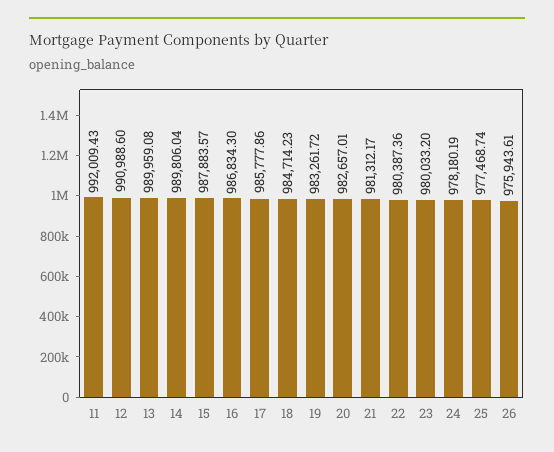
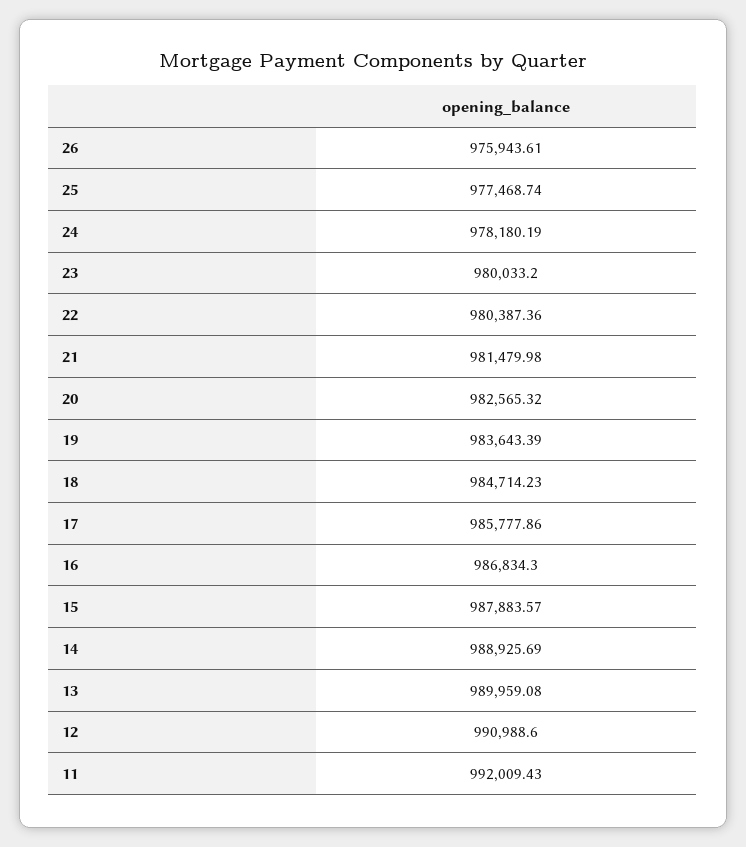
14: 989806.04 -> 988925.69
19: 983261.72 -> 983643.39
20: 982657.01 -> 982565.32
21: 981312.17 -> 981479.98

